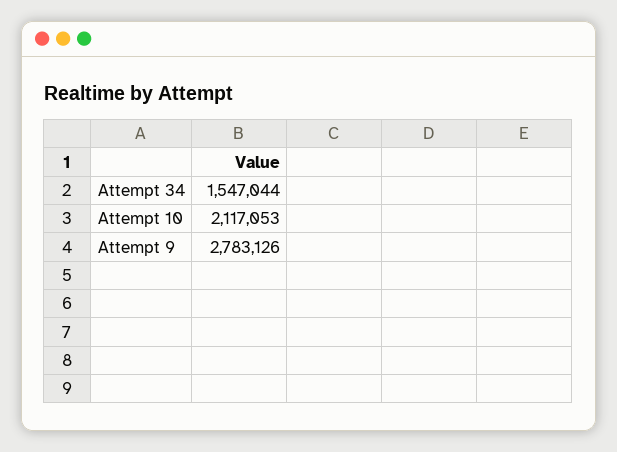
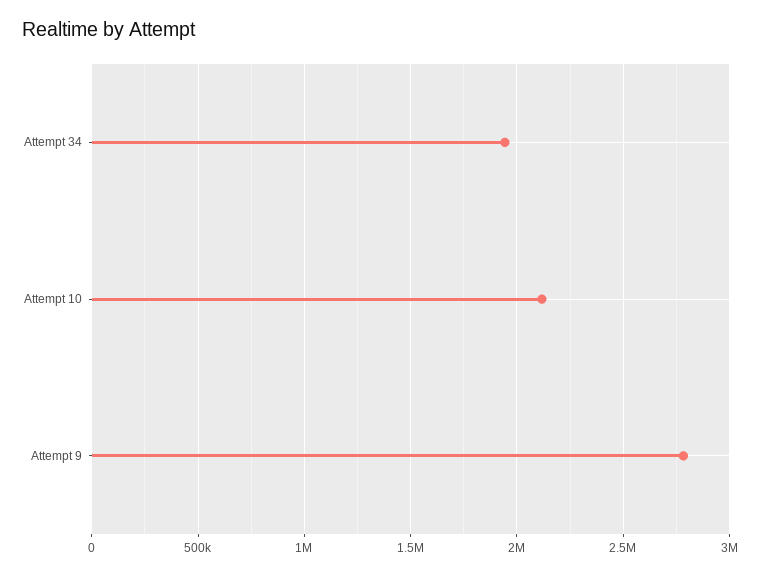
Attempt 34: 1547044 -> 1950000

